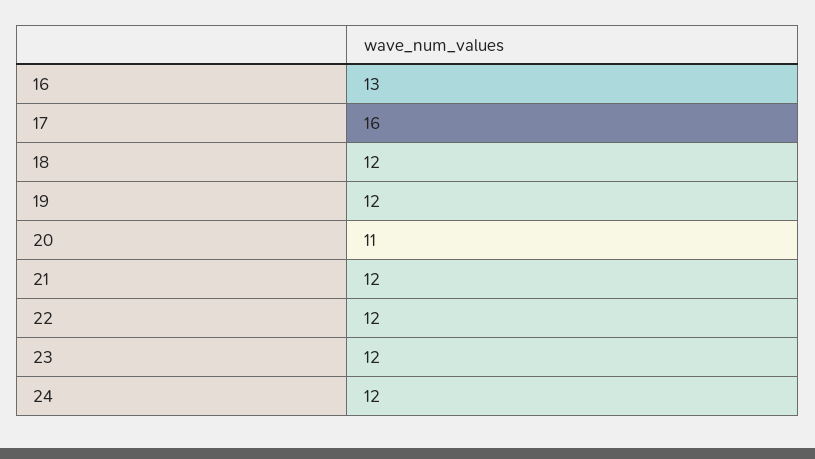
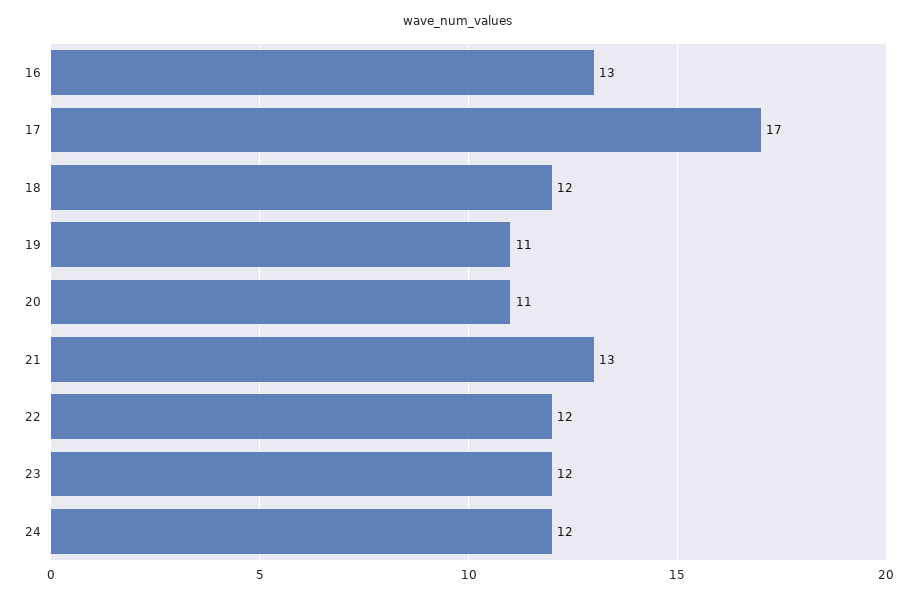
17: 16 -> 17
19: 12 -> 11
21: 12 -> 13

